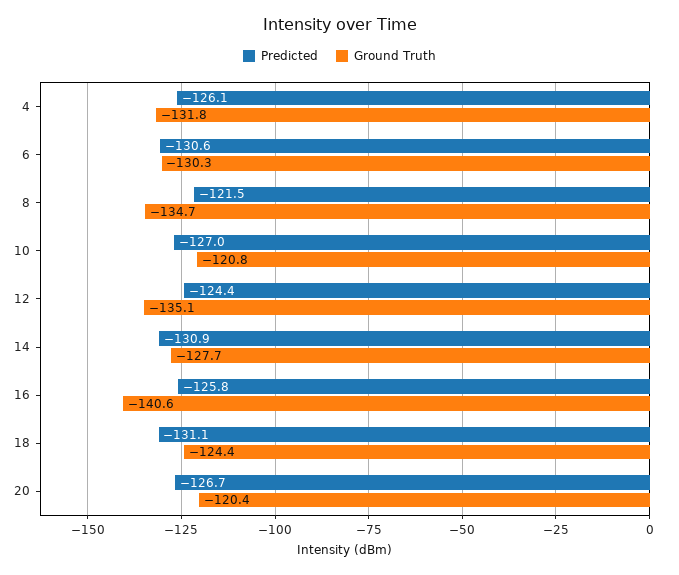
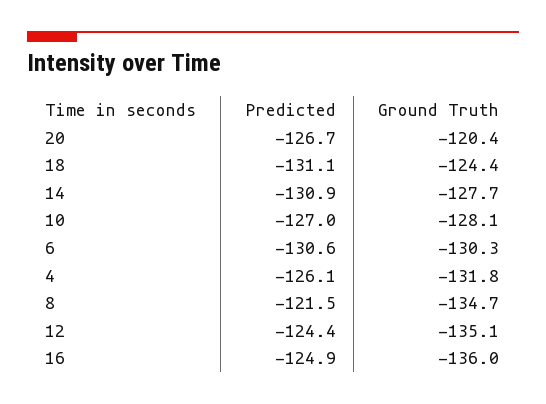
Ground Truth, 10: -120.8 -> -128.1
Predicted, 16: -125.8 -> -124.9
Ground Truth, 16: -140.6 -> -136

